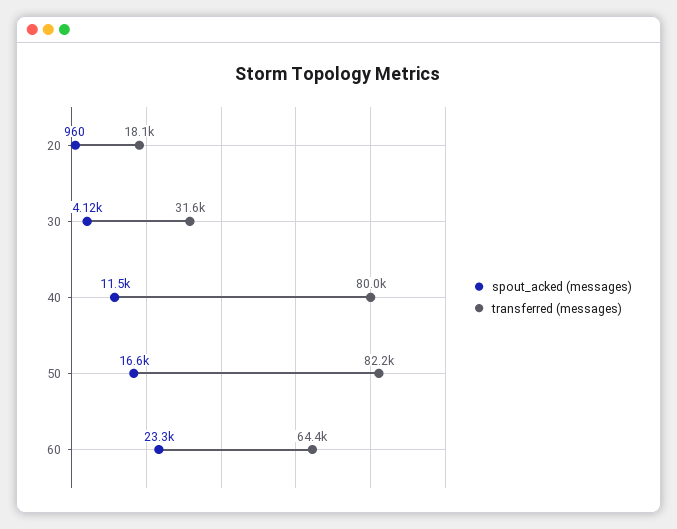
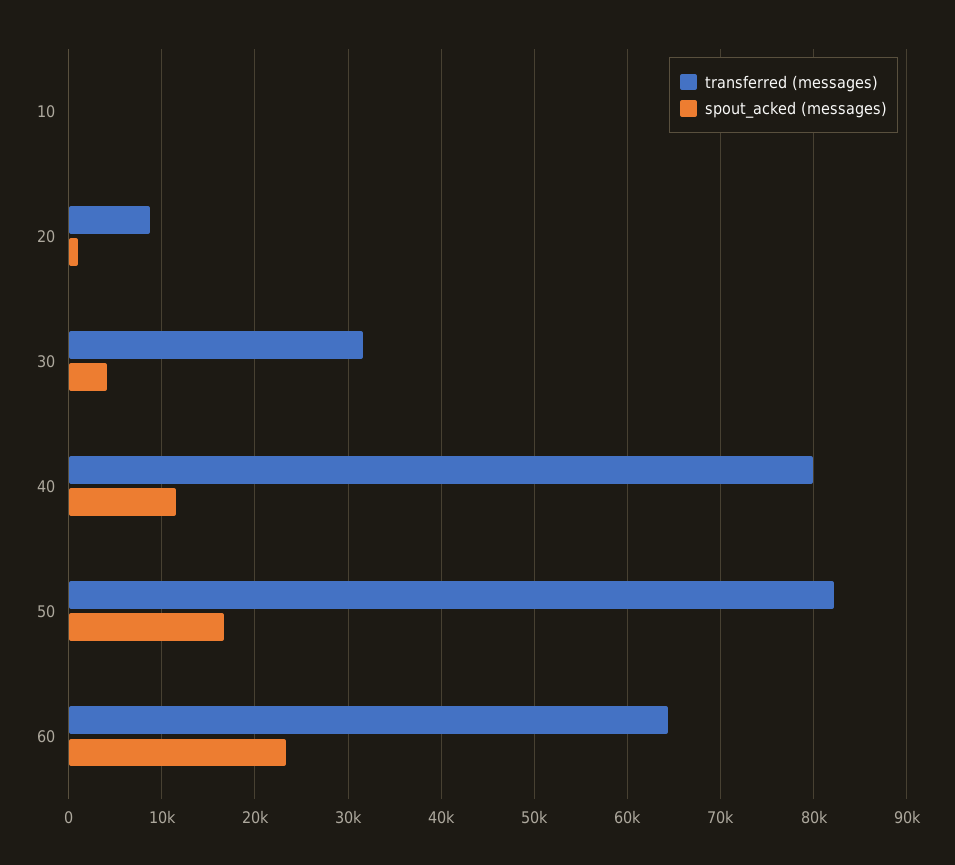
transferred (messages), 20: 18100 -> 9000
transferred (messages), 10: none -> 0
spout_acked (messages), 10: none -> 0

